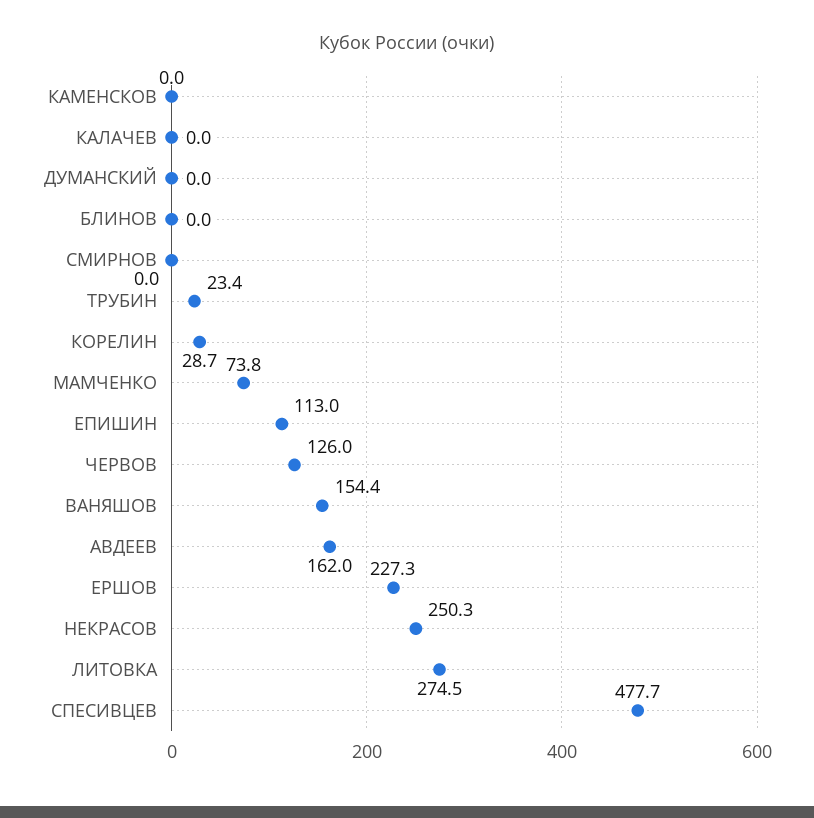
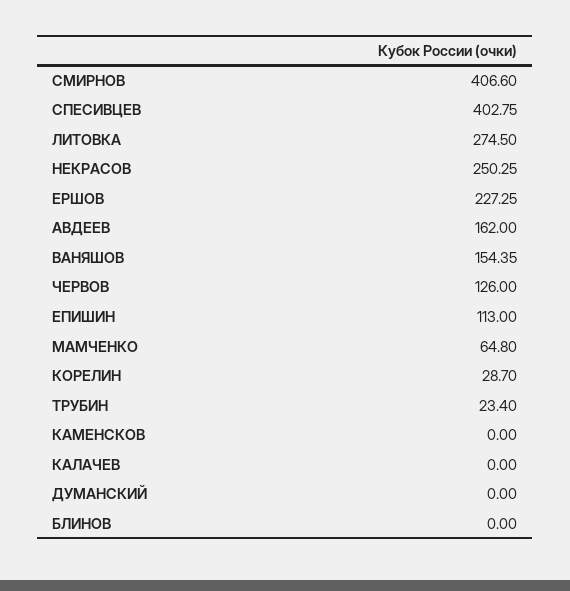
СМИРНОВ: 0 -> 406.6
МАМЧЕНКО: 73.8 -> 64.8
СПЕСИВЦЕВ: 477.7 -> 402.75

